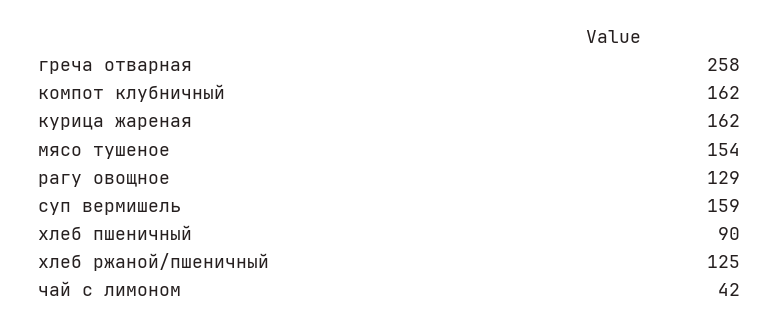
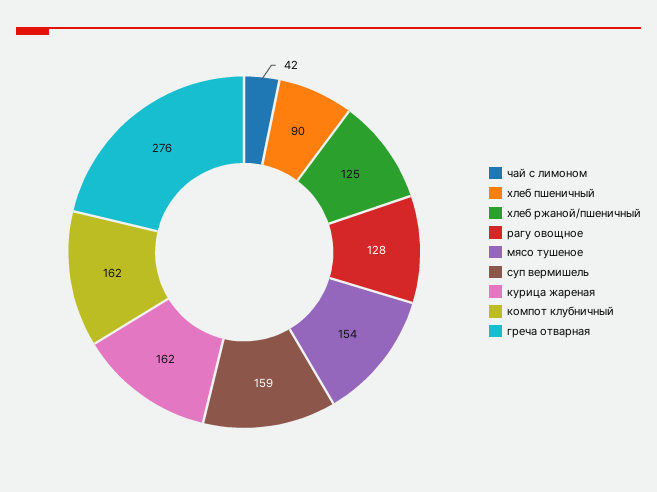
греча отварная: 258 -> 276
рагу овощное: 129 -> 128

